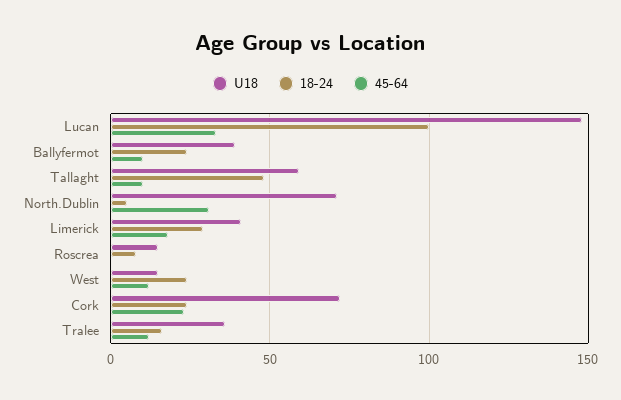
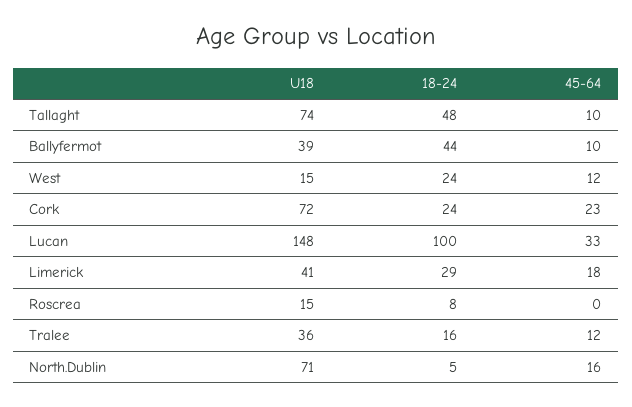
18-24, Ballyfermot: 25 -> 44
U18, Tallaght: 60 -> 74
45-64, North.Dublin: 30 -> 16

